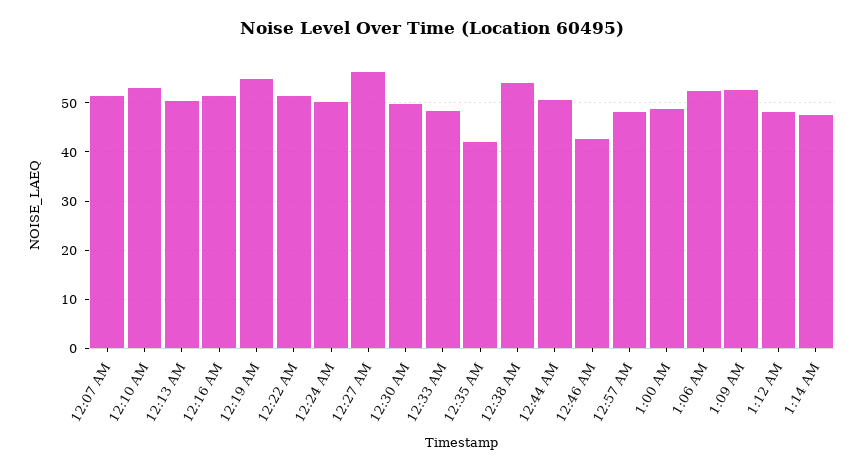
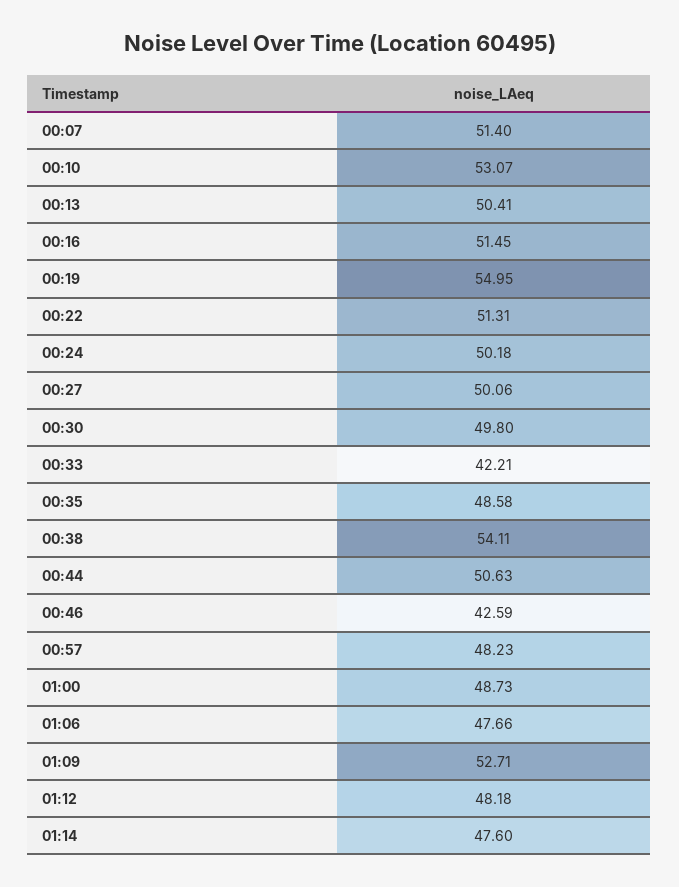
12:27 AM: 56 -> 50.06
12:33 AM: 48 -> 42.21
12:35 AM: 42 -> 48.58
1:06 AM: 52 -> 47.66

